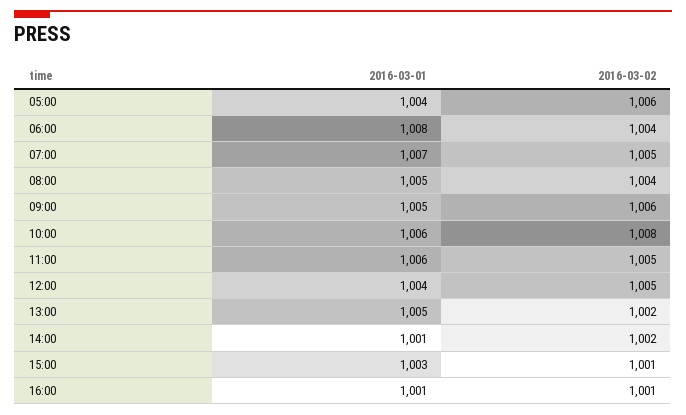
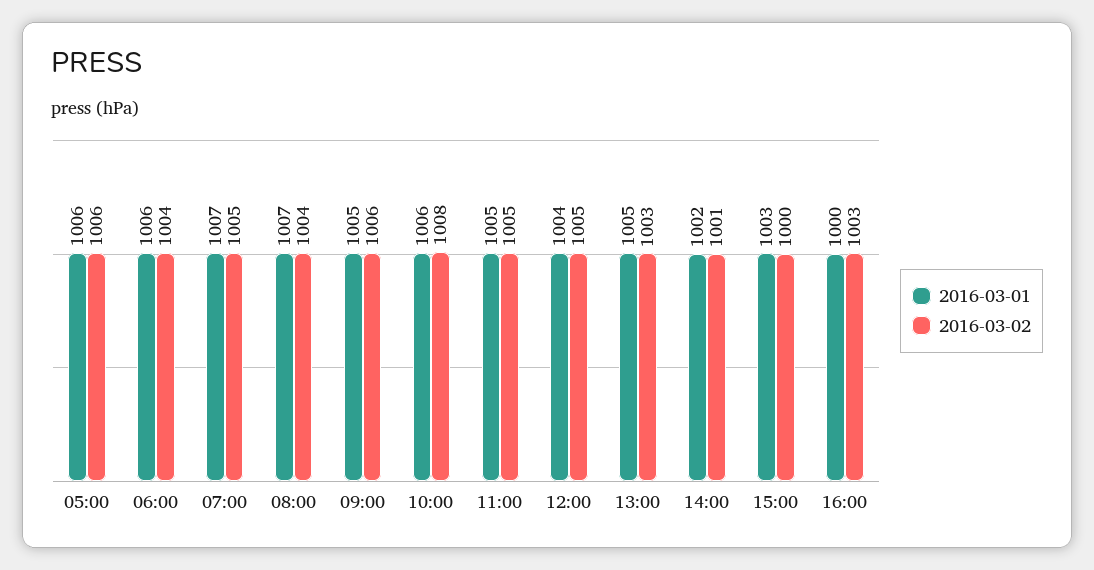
2016-03-01, 05:00: 1004 -> 1006
2016-03-01, 06:00: 1008 -> 1006
2016-03-01, 08:00: 1005 -> 1007
2016-03-01, 11:00: 1006 -> 1005
2016-03-02, 13:00: 1002 -> 1003
2016-03-01, 14:00: 1001 -> 1002
2016-03-02, 14:00: 1002 -> 1001
2016-03-02, 15:00: 1001 -> 1000
2016-03-01, 16:00: 1001 -> 1000
2016-03-02, 16:00: 1001 -> 1003

